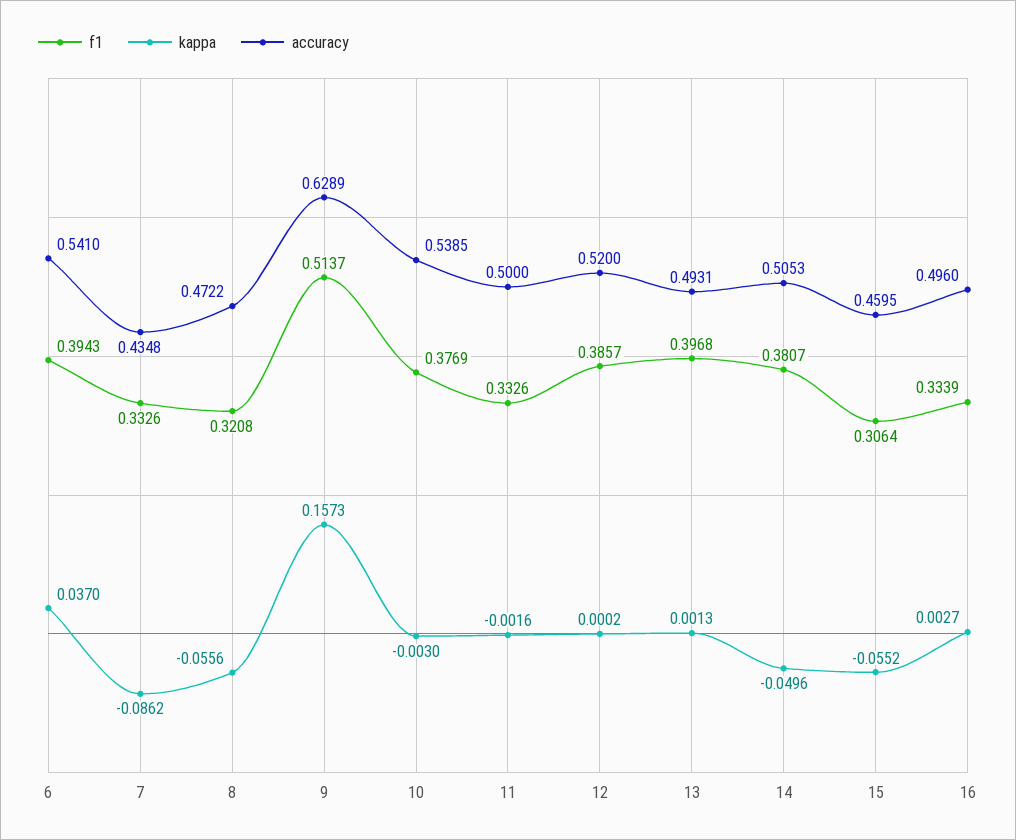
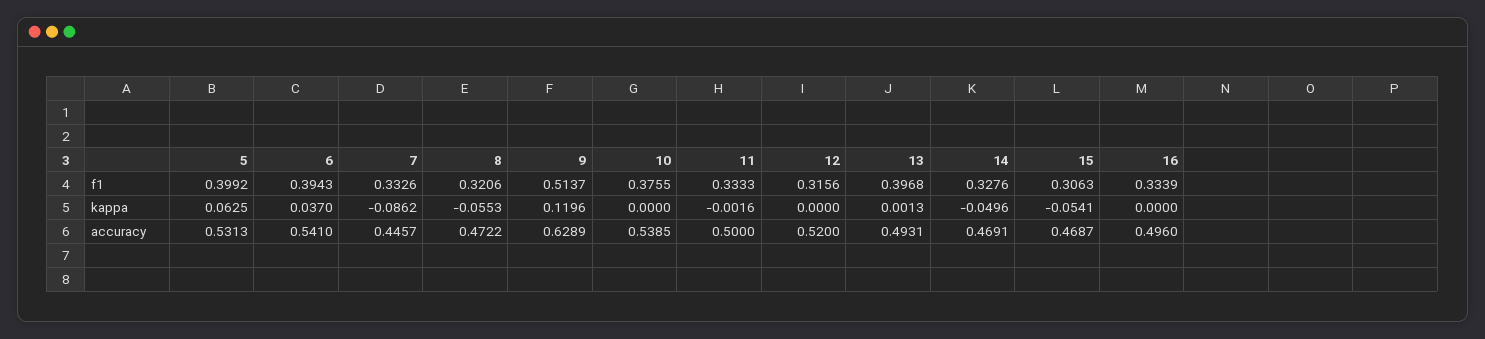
accuracy, 7: 0.4348 -> 0.4457
f1, 8: 0.3208 -> 0.3206
kappa, 8: -0.0556 -> -0.0553
kappa, 9: 0.1573 -> 0.1196
f1, 10: 0.3769 -> 0.3755
kappa, 10: -0.003 -> 0
f1, 11: 0.3326 -> 0.3333
f1, 12: 0.3857 -> 0.3156
kappa, 12: 0.0002 -> 0
f1, 14: 0.3807 -> 0.3276
accuracy, 14: 0.5053 -> 0.4691
f1, 15: 0.3064 -> 0.3063
kappa, 15: -0.0552 -> -0.0541
accuracy, 15: 0.4595 -> 0.4687
kappa, 16: 0.0027 -> 0
f1, 5: none -> 0.3992
kappa, 5: none -> 0.0625
accuracy, 5: none -> 0.5313

